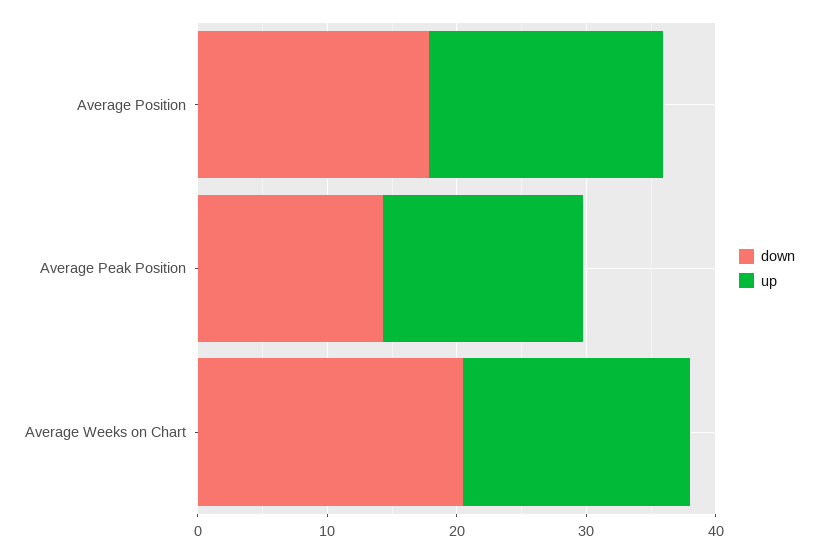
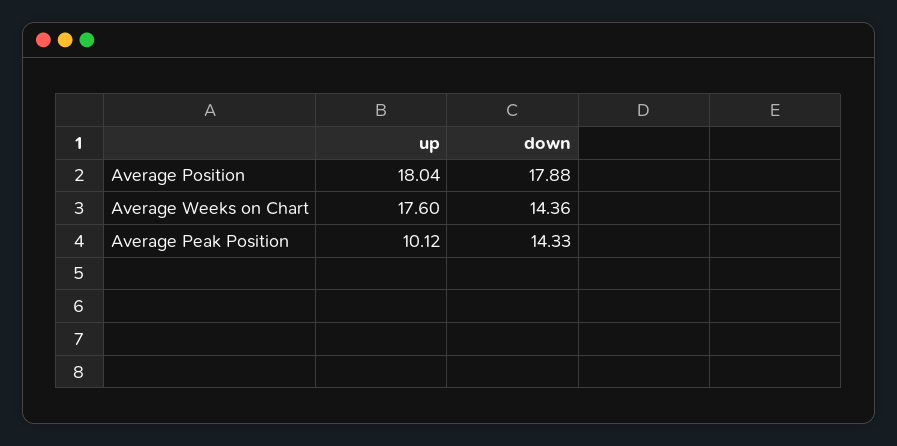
up, Average Peak Position: 16 -> 10.12
down, Average Weeks on Chart: 20 -> 14.36

